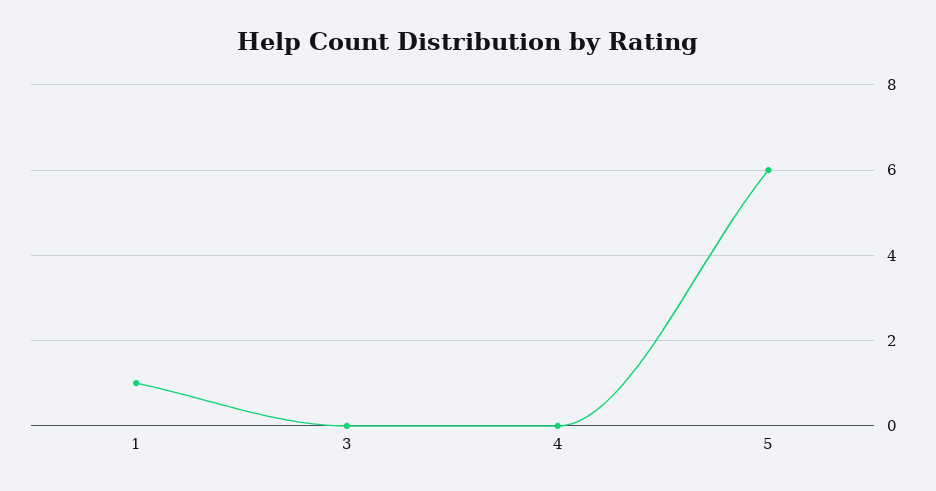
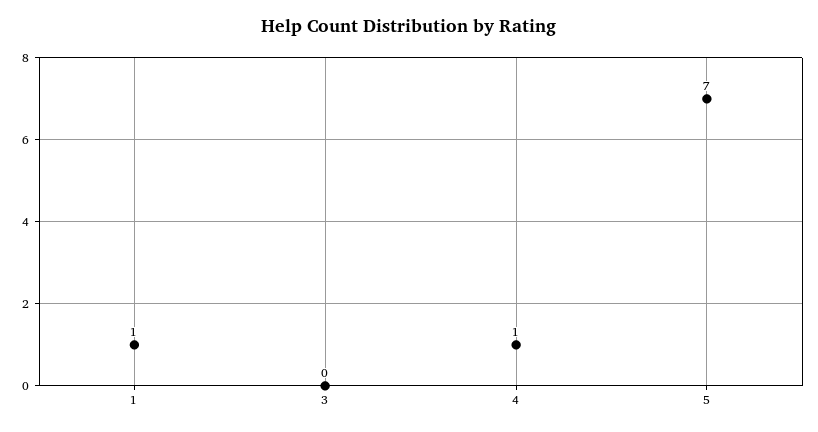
4: 0 -> 1
5: 6 -> 7

